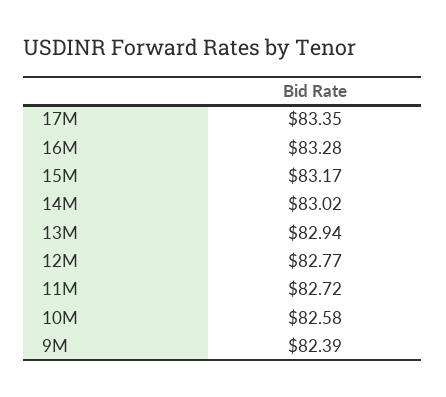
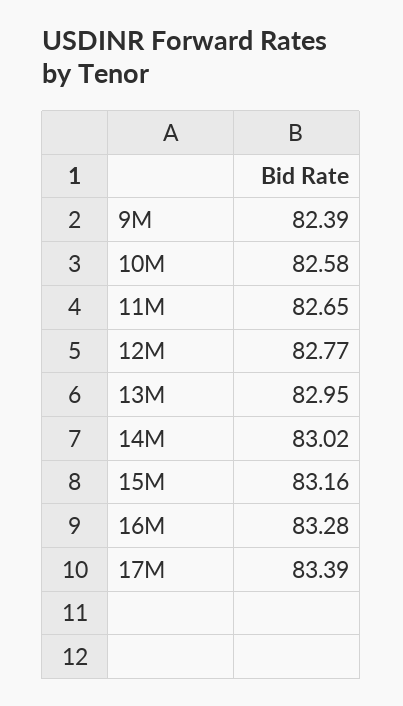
17M: 83.35 -> 83.39
15M: 83.17 -> 83.16
13M: 82.94 -> 82.95
11M: 82.72 -> 82.65

